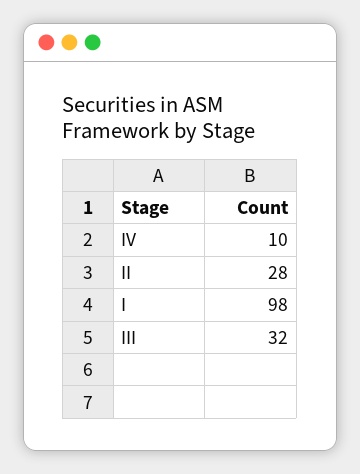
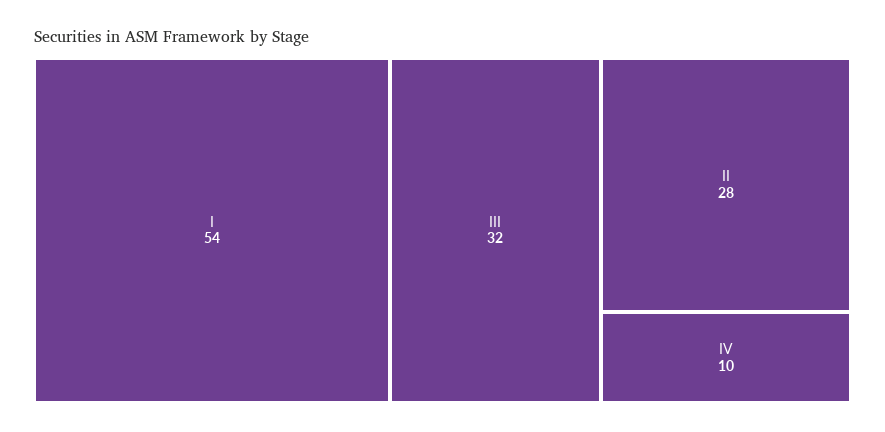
I: 98 -> 54

